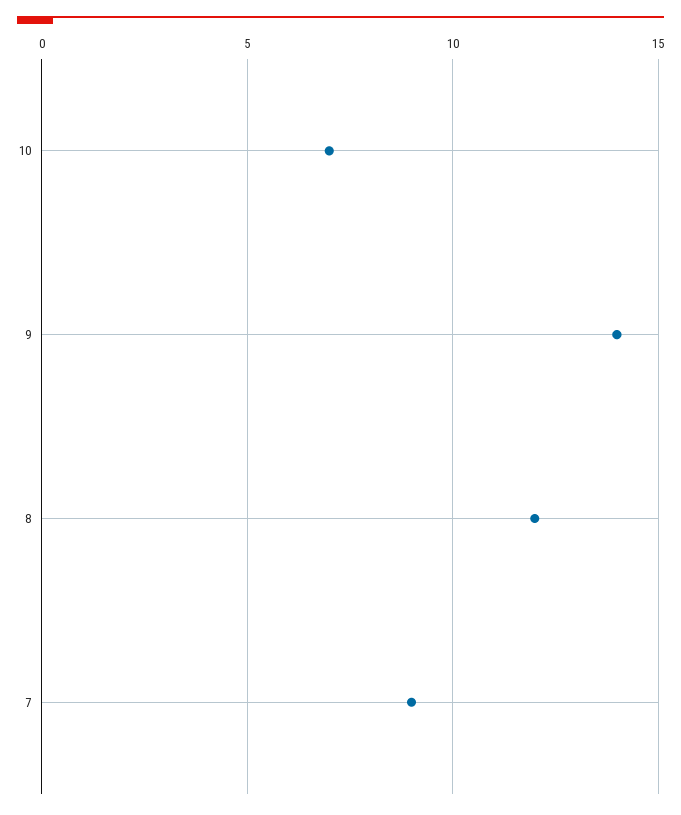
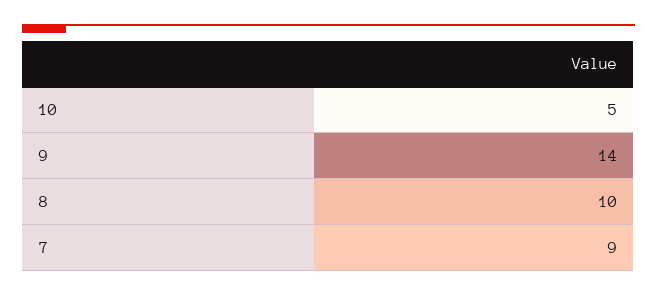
10: 7 -> 5
8: 12 -> 10

